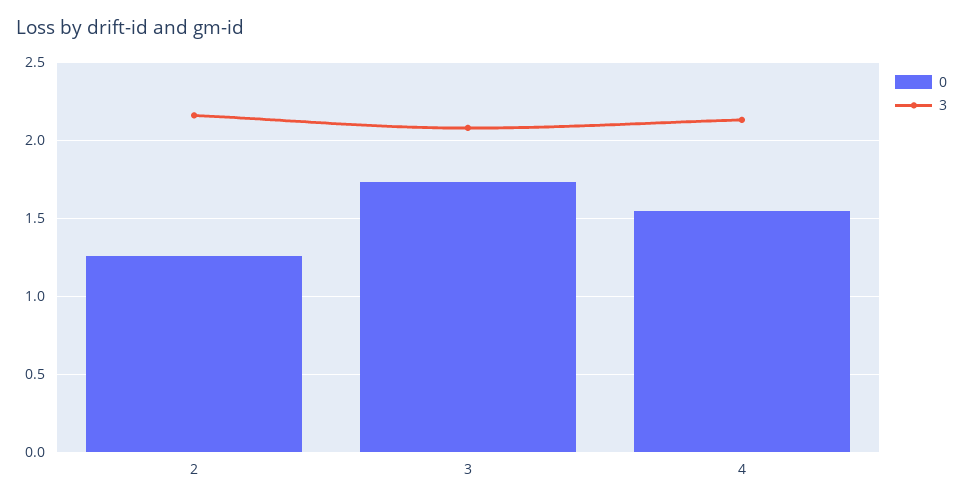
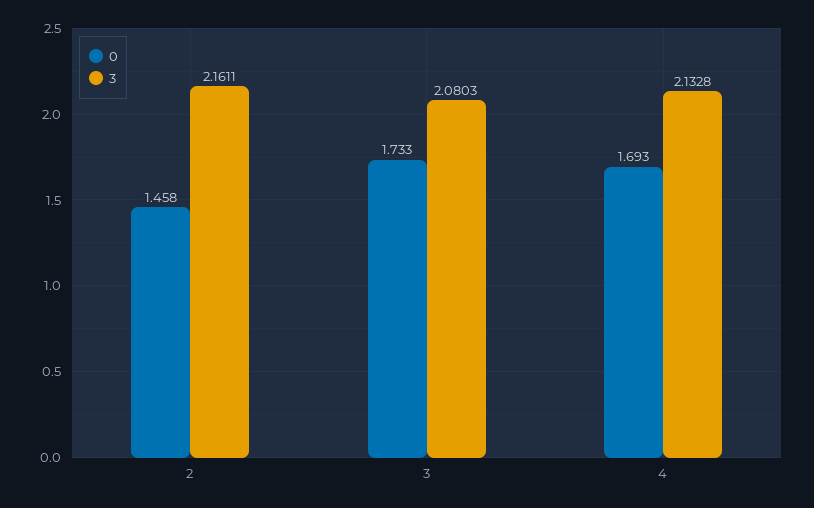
0, 2: 1.25 -> 1.458
0, 4: 1.55 -> 1.693

